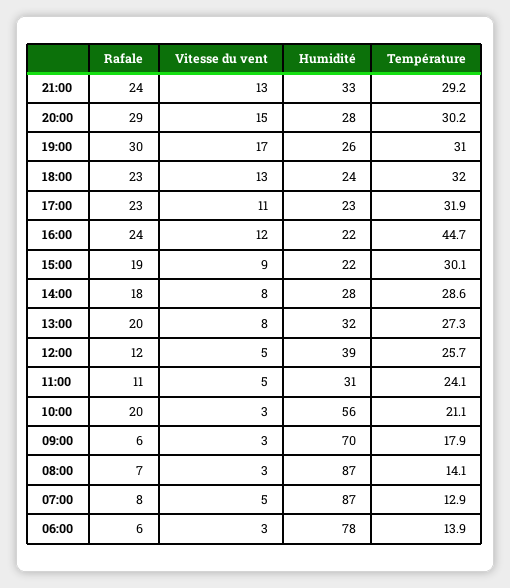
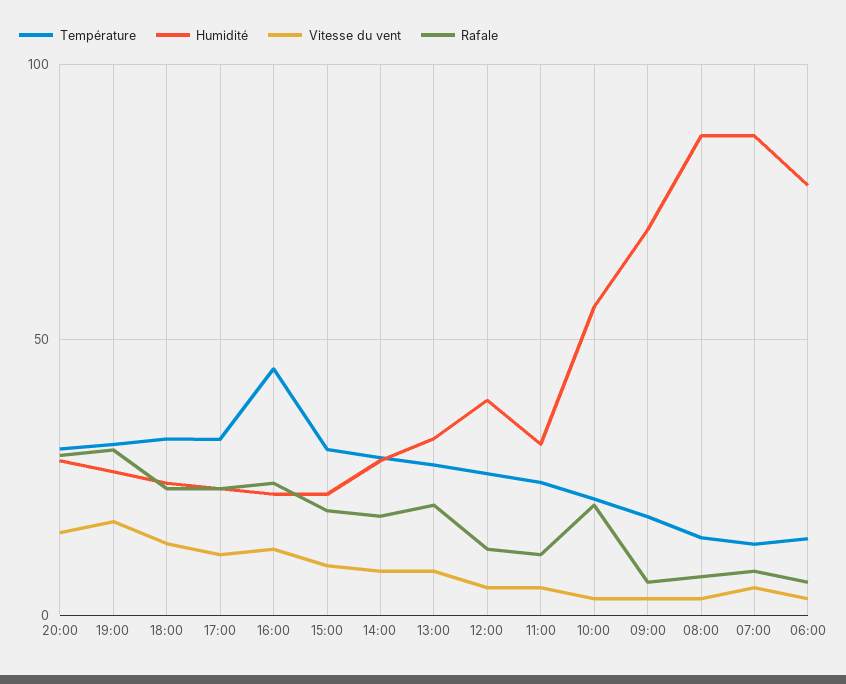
Rafale, 21:00: 24 -> none
Vitesse du vent, 21:00: 13 -> none
Humidité, 21:00: 33 -> none
Température, 21:00: 29.2 -> none

